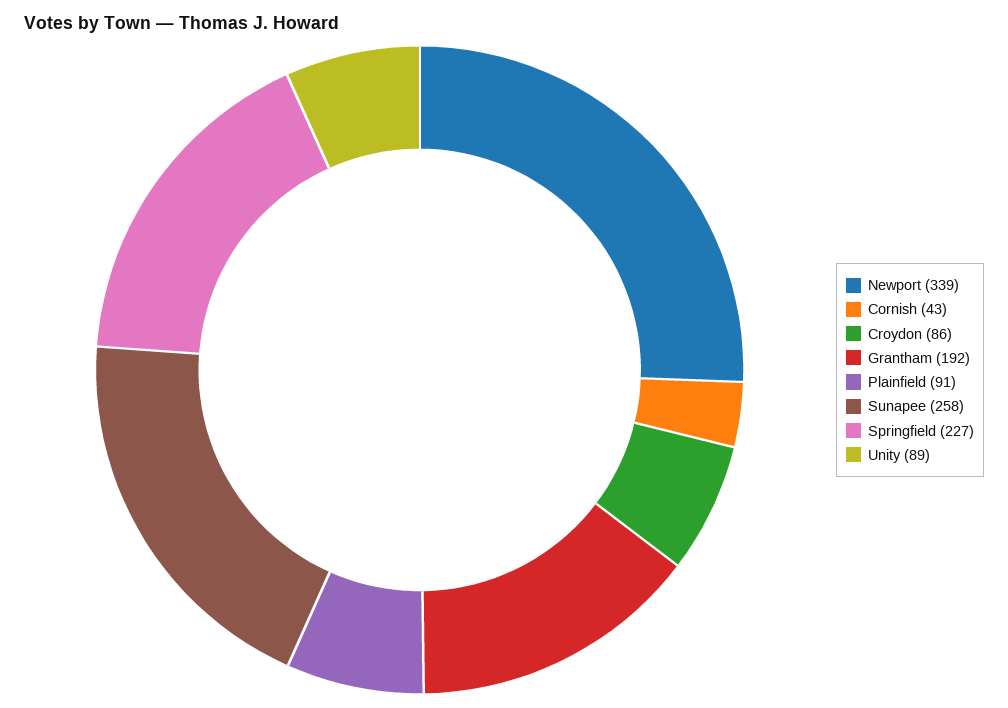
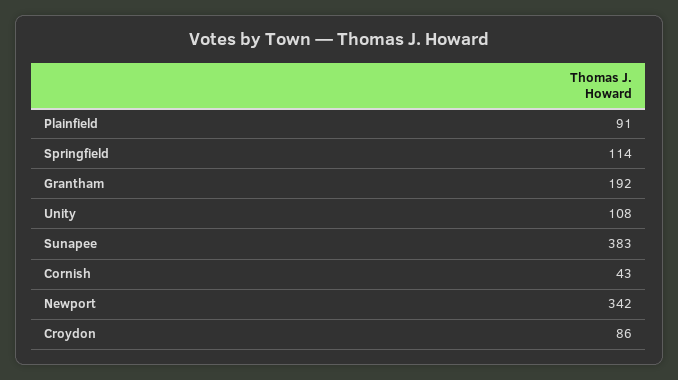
Newport: 339 -> 342
Sunapee: 258 -> 383
Springfield: 227 -> 114
Unity: 89 -> 108

